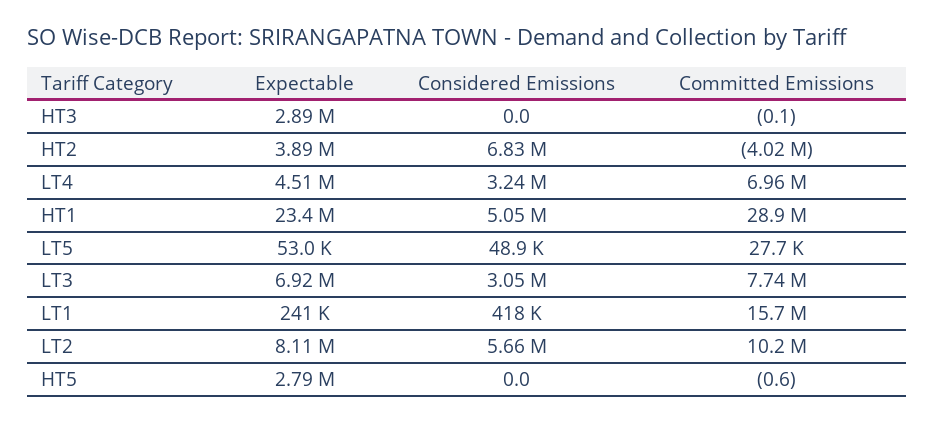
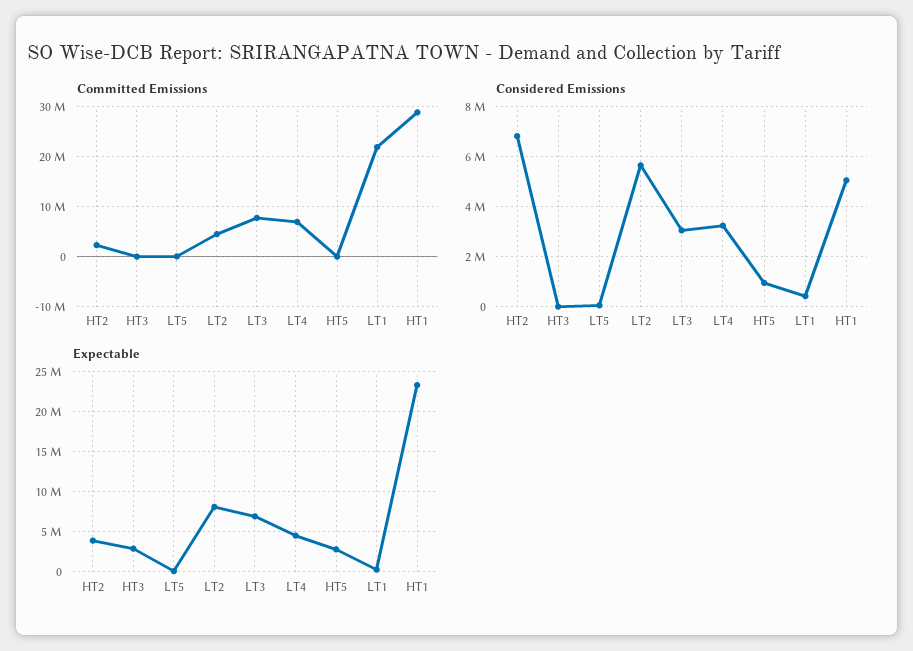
Committed Emissions, HT2: -4020000 -> 2000000
Committed Emissions, LT1: 15700000 -> 22000000
Committed Emissions, LT2: 10200000 -> 4000000
Considered Emissions, HT5: 0 -> 1000000

